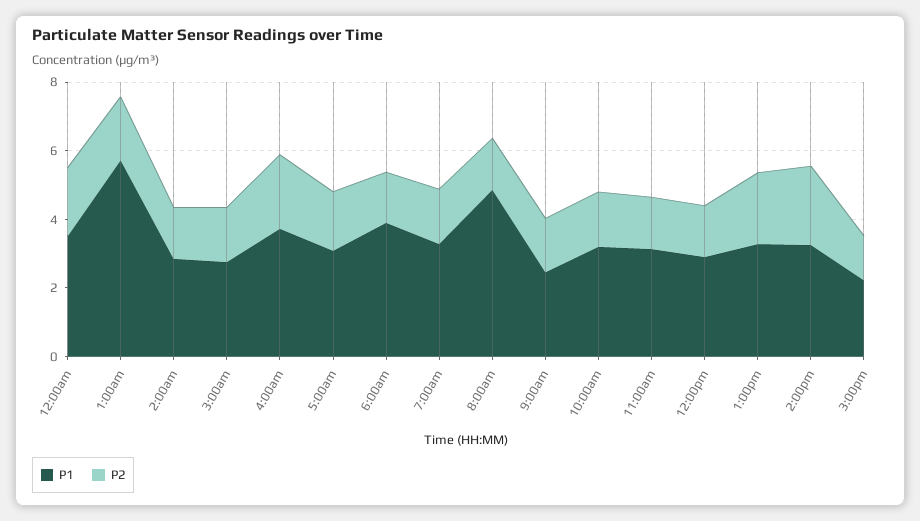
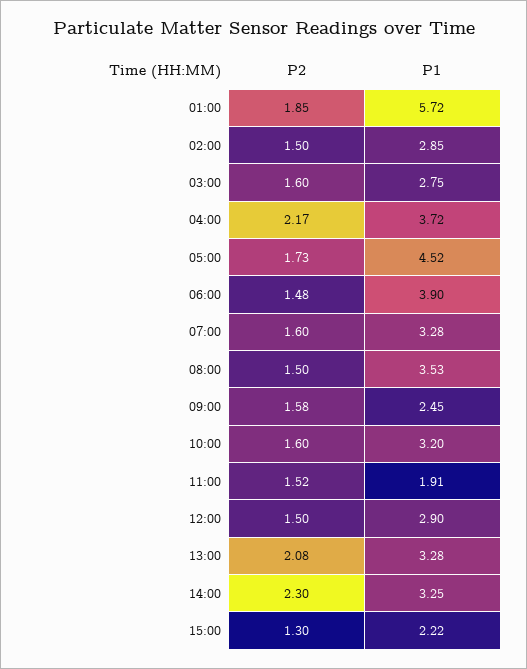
P1, 12:00am: 3.5 -> none
P2, 12:00am: 2 -> none
P1, 5:00am: 3 -> 4.52
P1, 8:00am: 5 -> 3.53
P1, 11:00am: 3 -> 1.91

